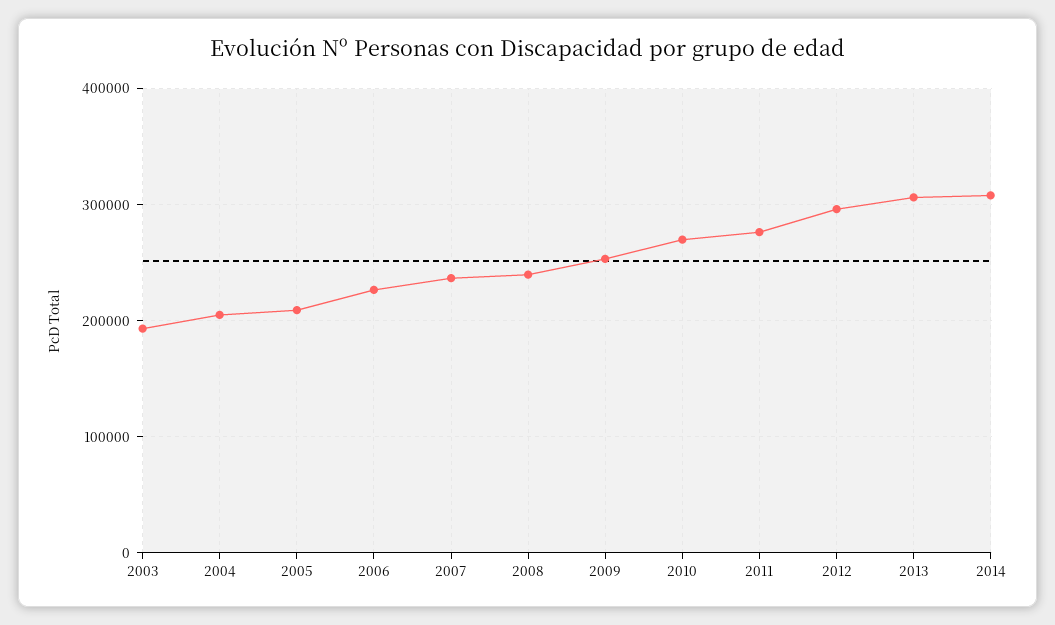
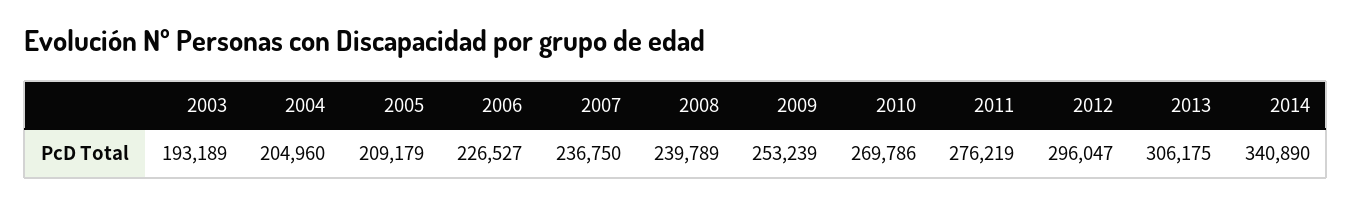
2014: 310000 -> 340890

